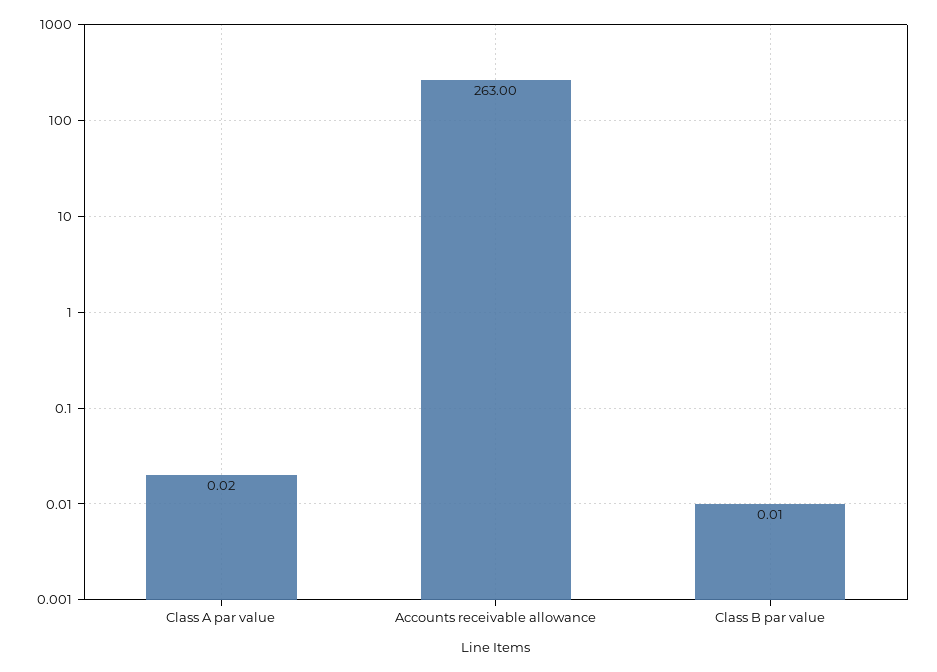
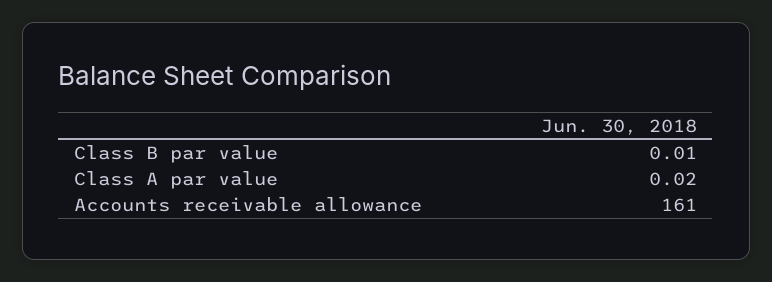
Accounts receivable allowance: 263 -> 161

